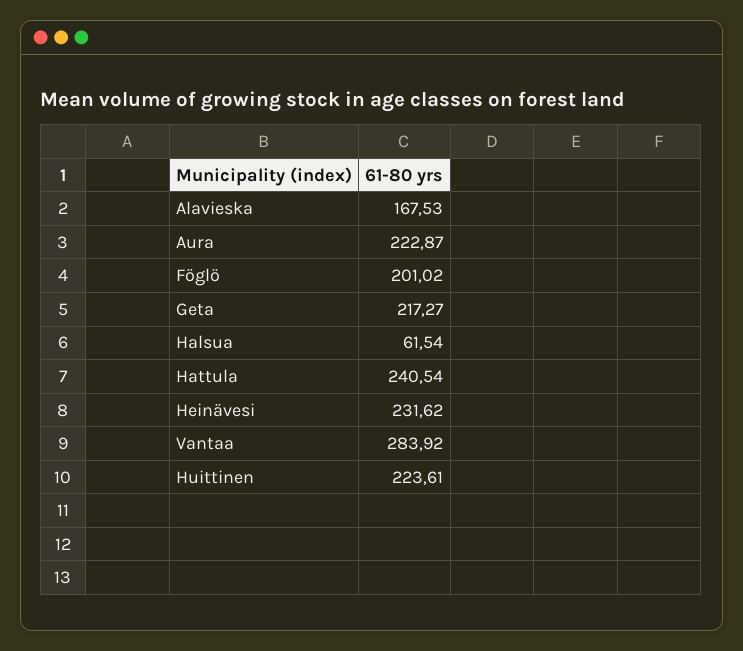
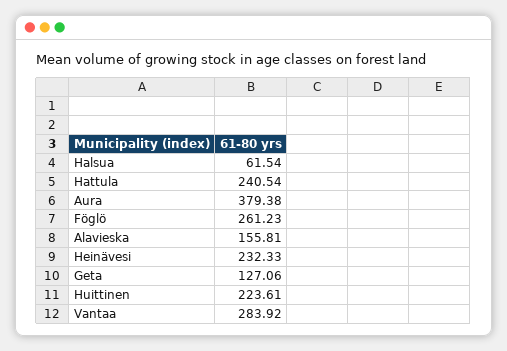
Alavieska: 167.53 -> 155.81
Aura: 222.87 -> 379.38
Föglö: 201.02 -> 261.23
Geta: 217.27 -> 127.06
Heinävesi: 231.62 -> 232.33

